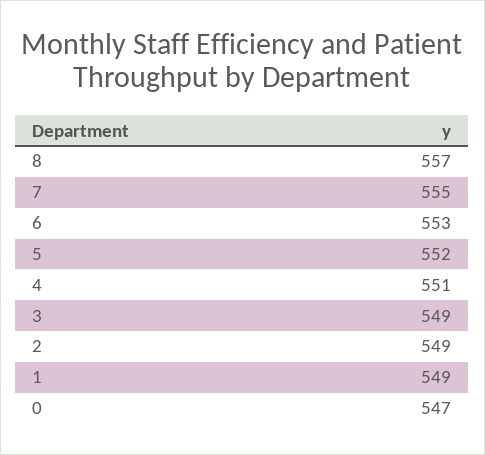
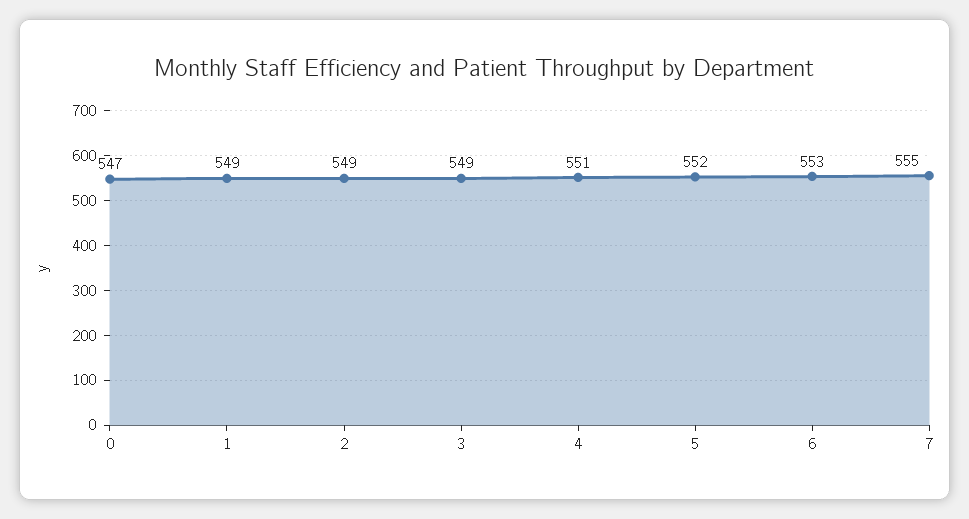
8: 557 -> none

